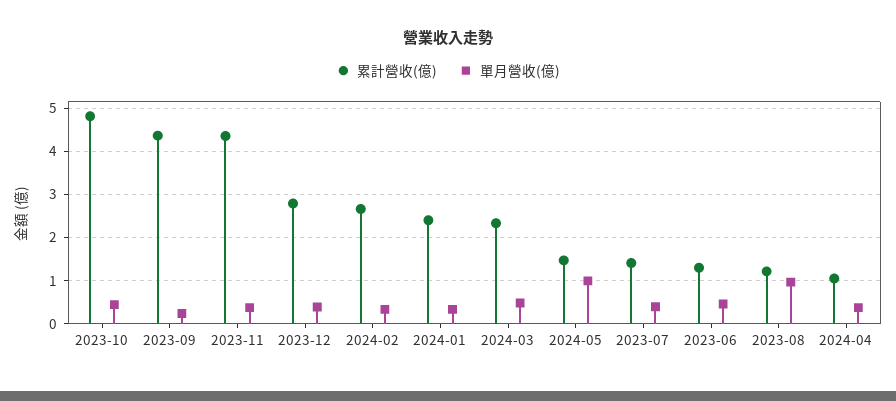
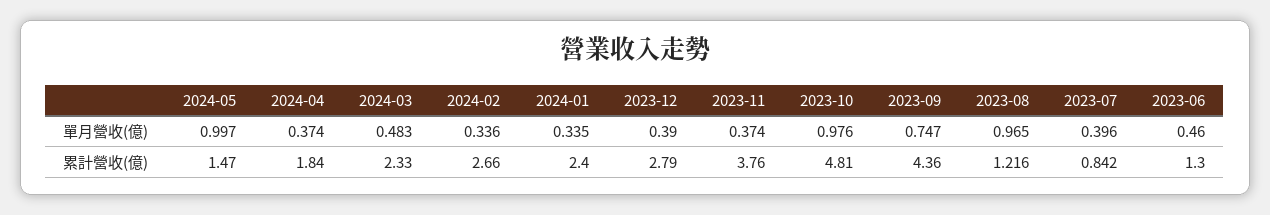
單月營收(億), 2023-10: 0.4 -> 0.976
單月營收(億), 2023-09: 0.2 -> 0.747
累計營收(億), 2023-11: 4.4 -> 3.76
累計營收(億), 2023-07: 1.4 -> 0.842
累計營收(億), 2024-04: 1 -> 1.84

